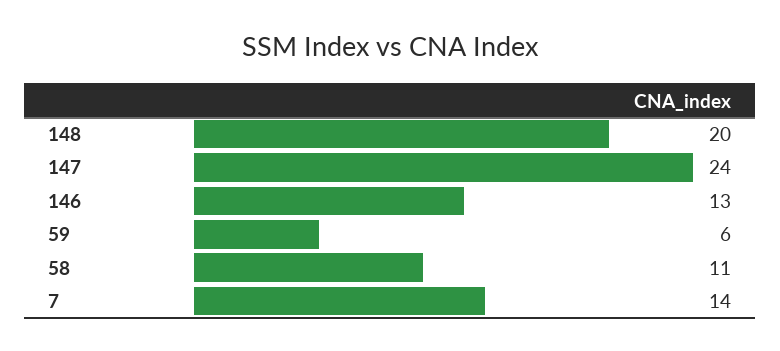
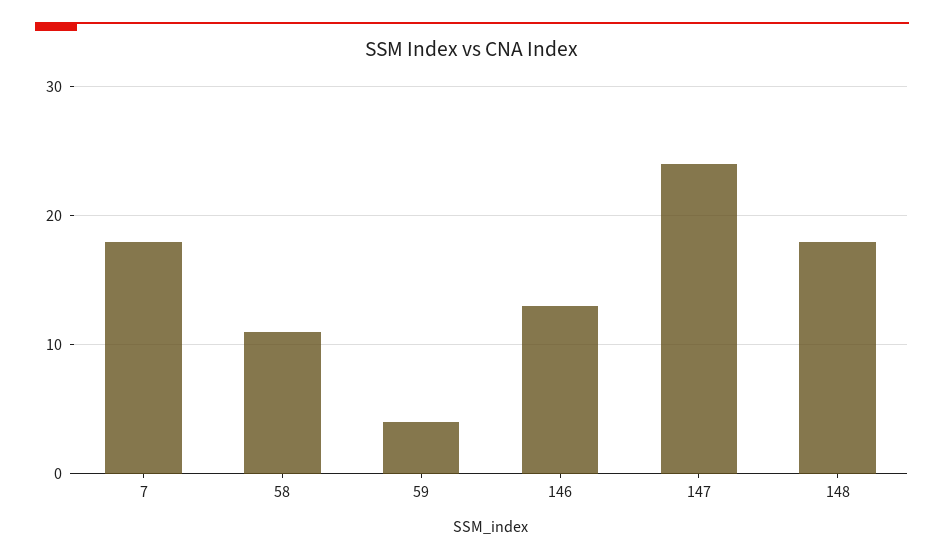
148: 20 -> 18
59: 6 -> 4
7: 14 -> 18

